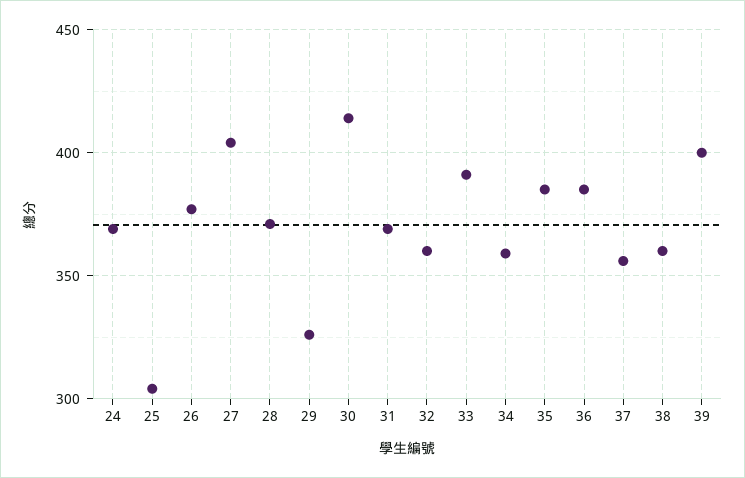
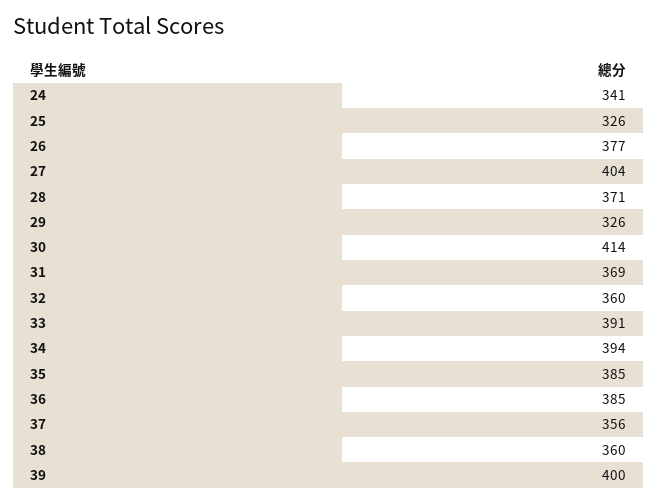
24: 370 -> 341
25: 305 -> 326
34: 360 -> 394

